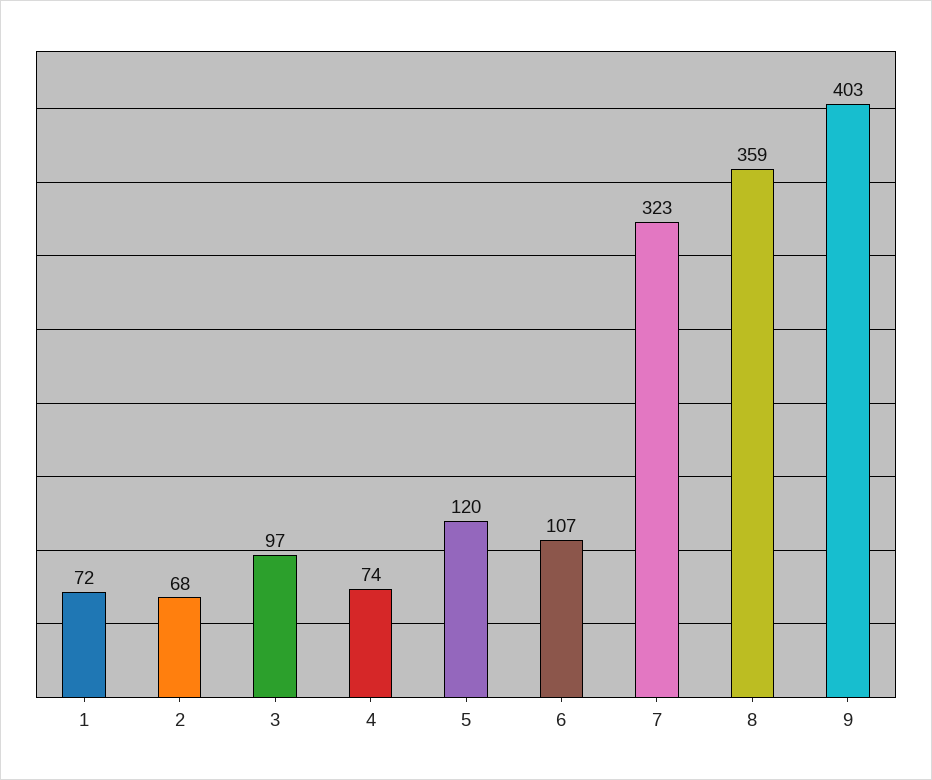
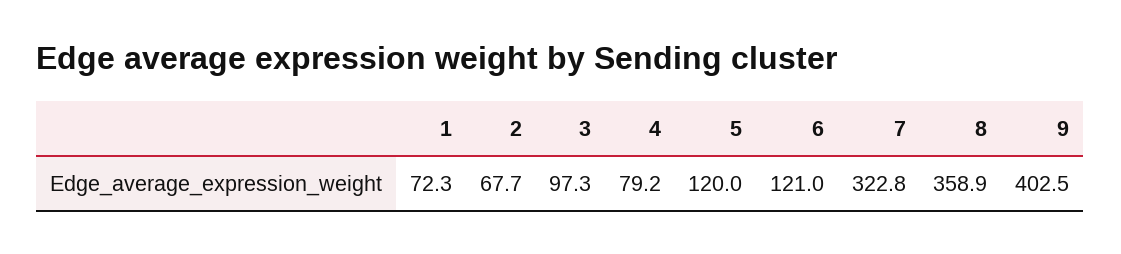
4: 74 -> 79.2
6: 107 -> 121

